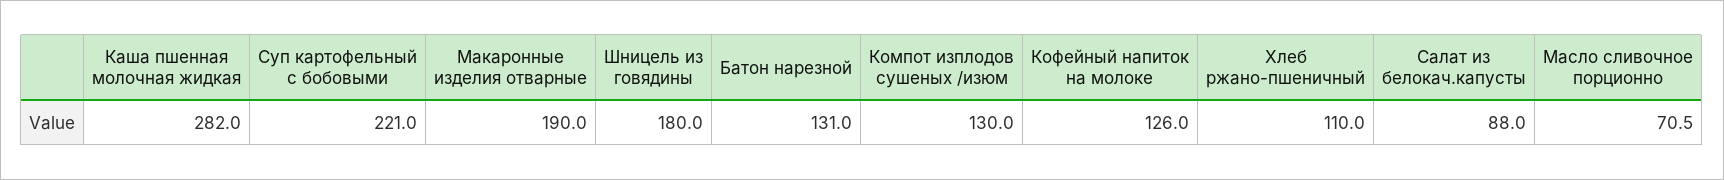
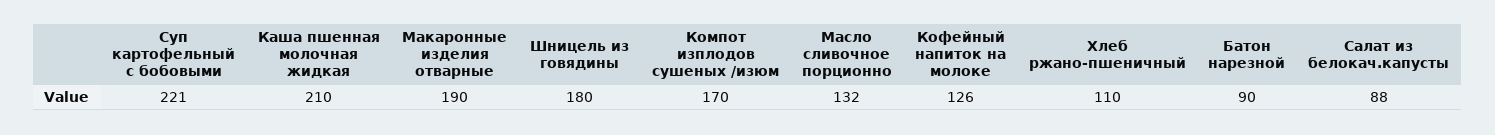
Каша пшенная молочная жидкая: 282 -> 210
Батон нарезной: 131 -> 90
Компот изплодов сушеных /изюм: 130 -> 170
Масло сливочное порционно: 70.5 -> 132

